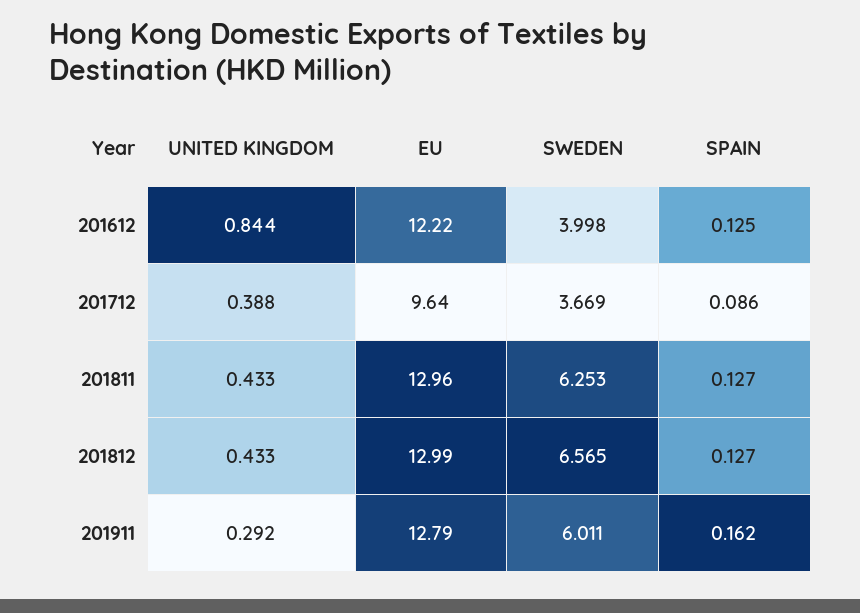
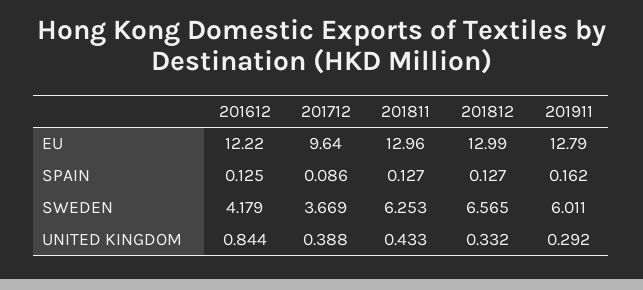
SWEDEN, 201612: 3.998 -> 4.179
UNITED KINGDOM, 201812: 0.433 -> 0.332

